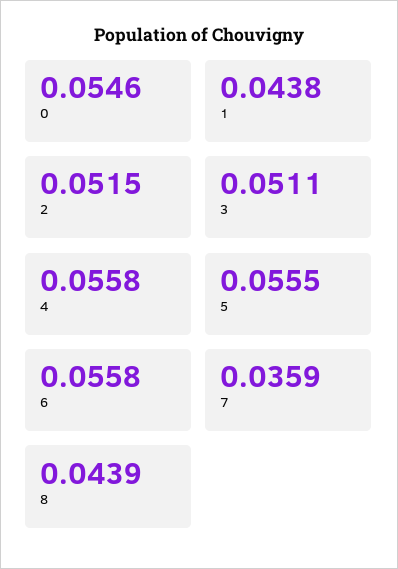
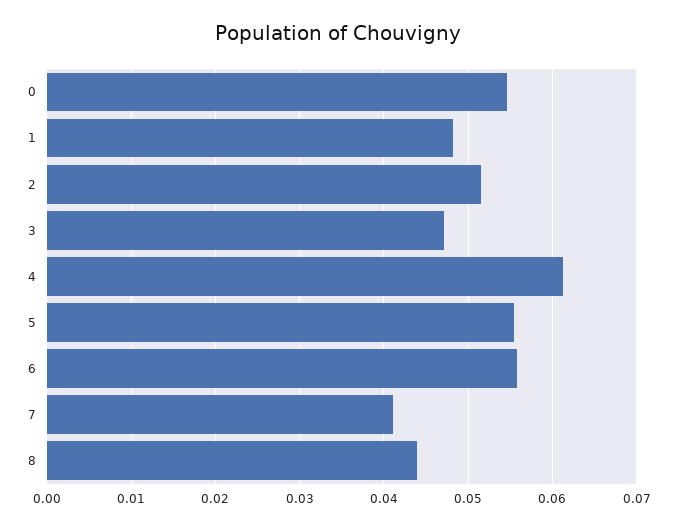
1: 0.0438 -> 0.048
3: 0.0511 -> 0.047
4: 0.0558 -> 0.061
7: 0.0359 -> 0.041

